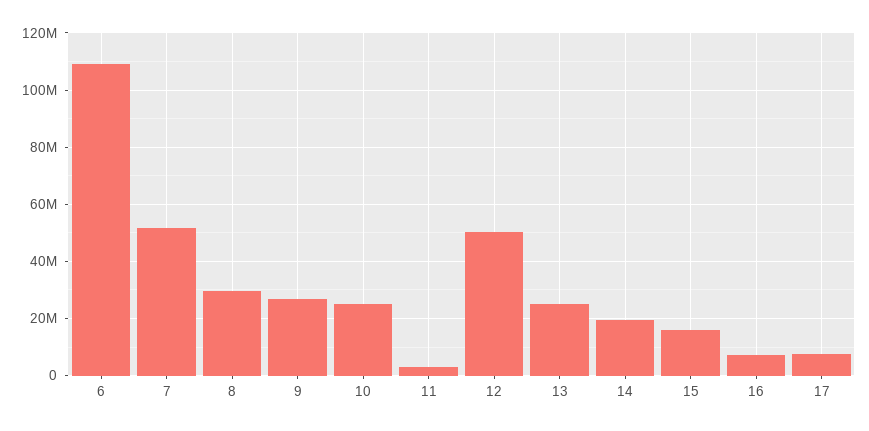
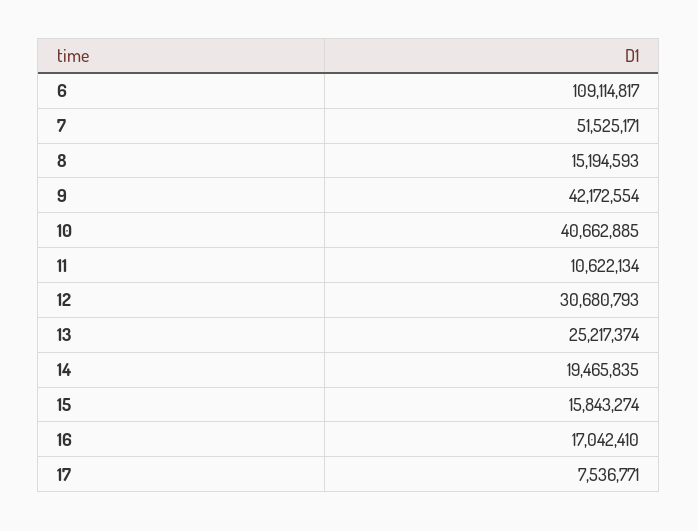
8: 30000000 -> 15194593
9: 27500000 -> 42172554
10: 25000000 -> 40662885
11: 2500000 -> 10622134
12: 50000000 -> 30680793
16: 7500000 -> 17042410

